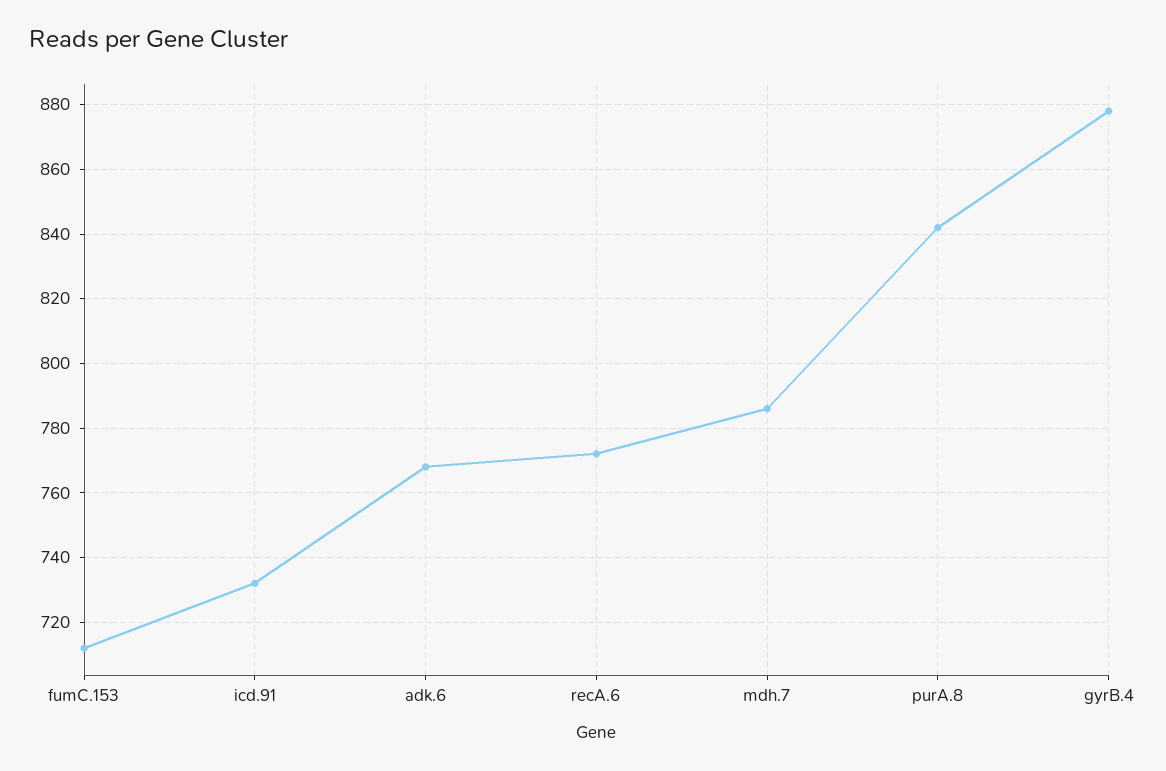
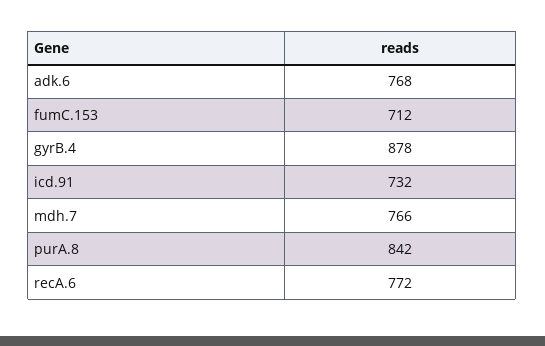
mdh.7: 785 -> 766

